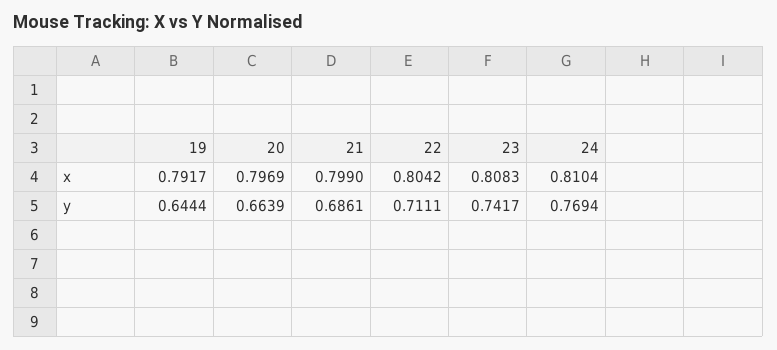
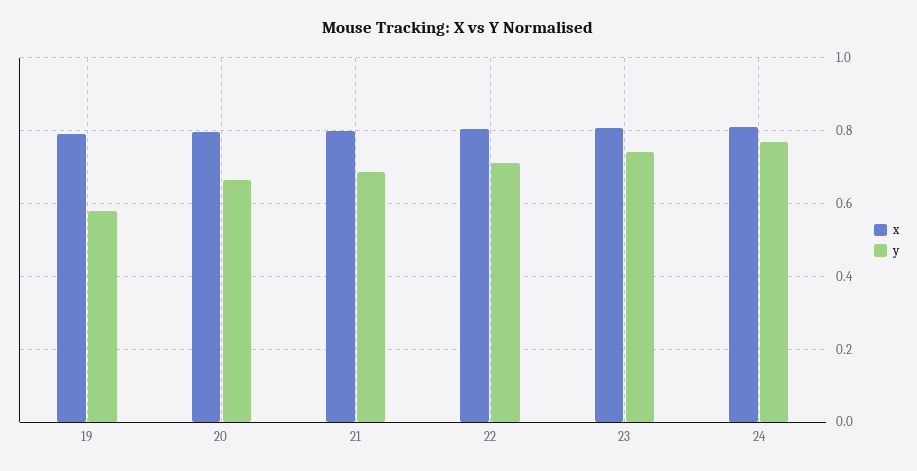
y, 19: 0.6444 -> 0.58

